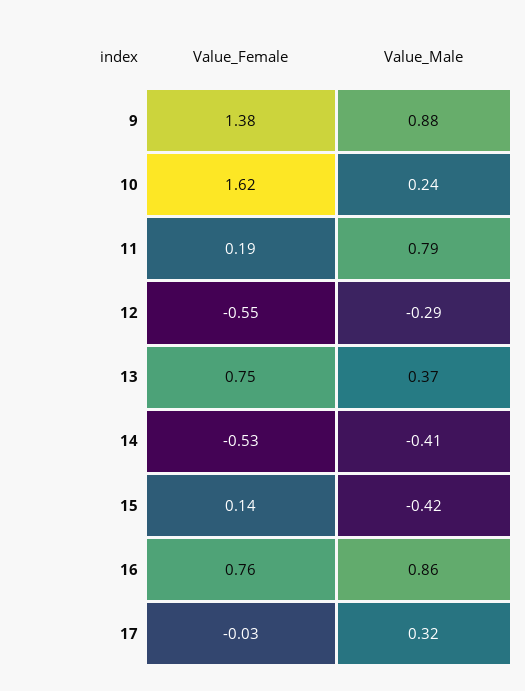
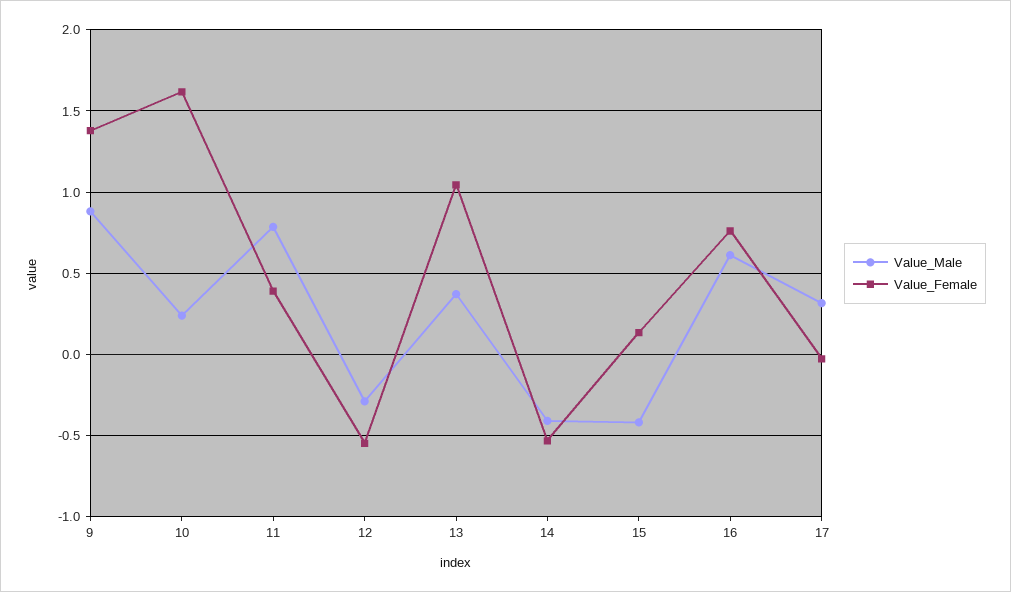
Value_Female, 11: 0.19 -> 0.4
Value_Female, 13: 0.75 -> 1.05
Value_Male, 16: 0.86 -> 0.6

